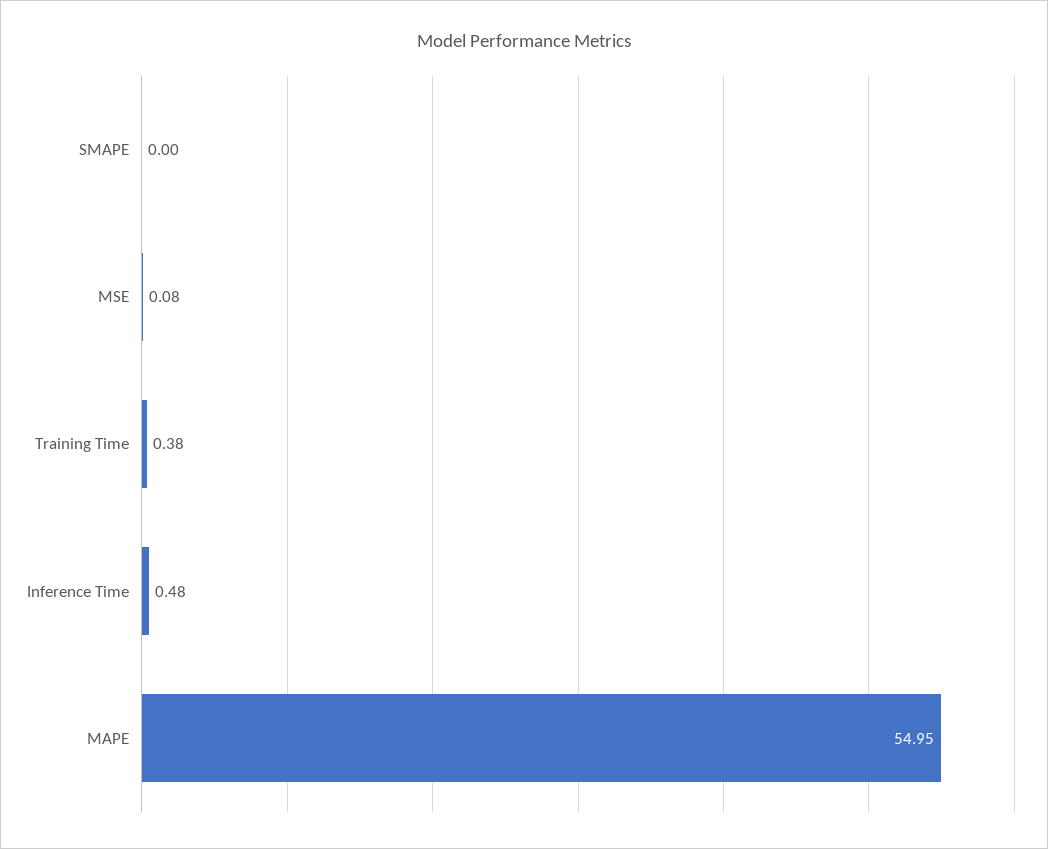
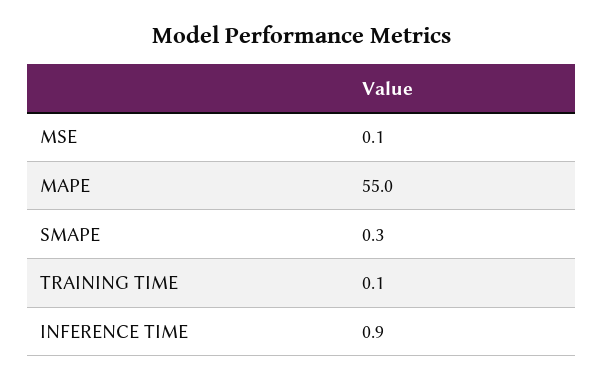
SMAPE: 0 -> 0.3
Training Time: 0.38 -> 0.1
Inference Time: 0.48 -> 0.9

